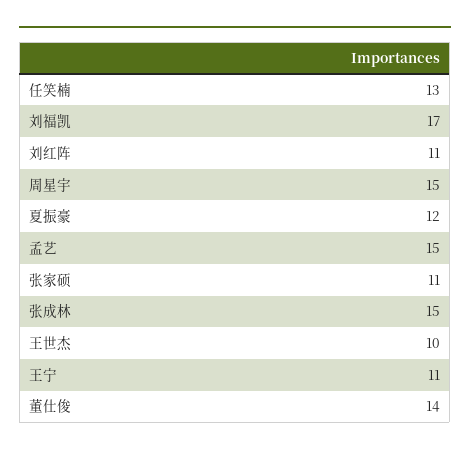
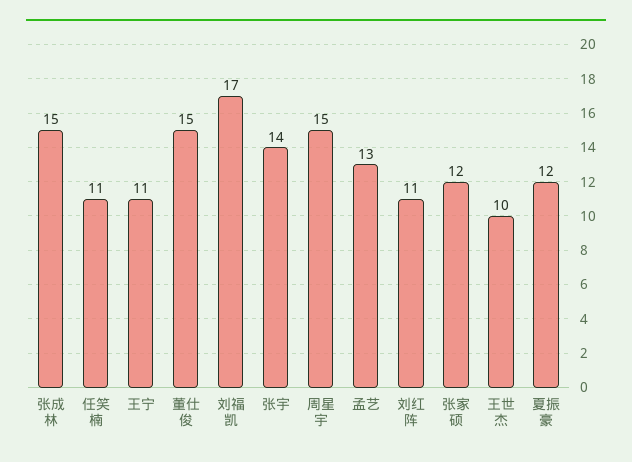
任笑楠: 13 -> 11
孟艺: 15 -> 13
张家硕: 11 -> 12
董仕俊: 14 -> 15
张宇: none -> 14

